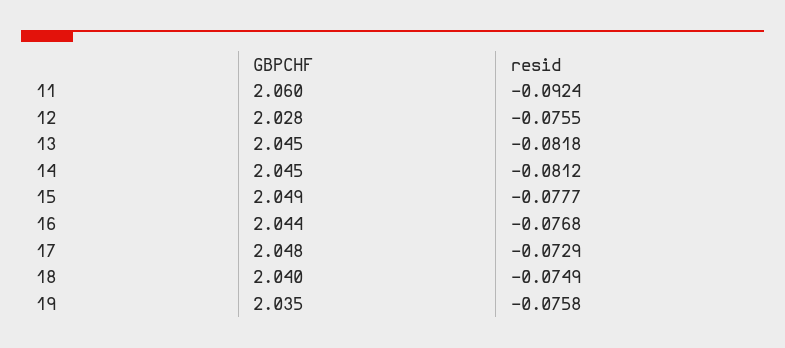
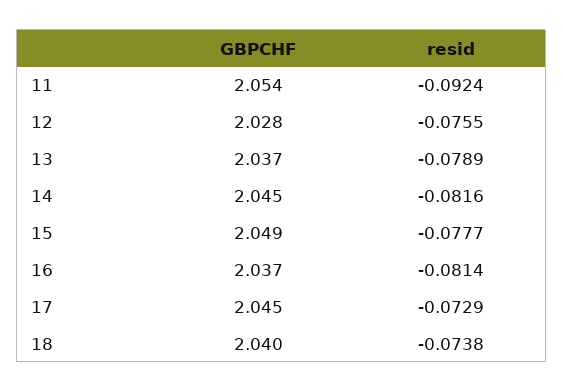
GBPCHF, 11: 2.06 -> 2.054
GBPCHF, 13: 2.045 -> 2.037
resid, 13: -0.0818 -> -0.0789
resid, 14: -0.0812 -> -0.0816
GBPCHF, 16: 2.044 -> 2.037
resid, 16: -0.0768 -> -0.0814
GBPCHF, 17: 2.048 -> 2.045
resid, 18: -0.0749 -> -0.0738
GBPCHF, 19: 2.035 -> none
resid, 19: -0.0758 -> none

